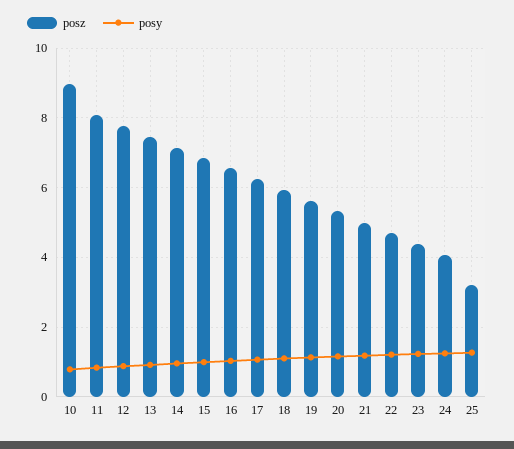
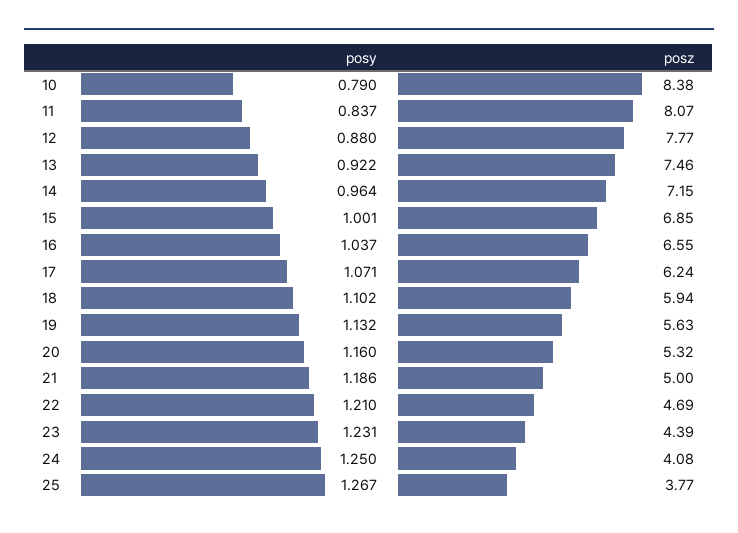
posz, 10: 9 -> 8.38
posz, 25: 3.2 -> 3.77

